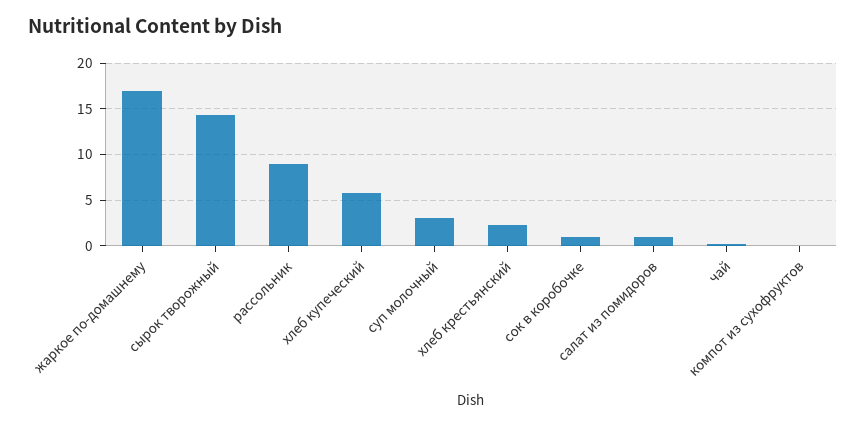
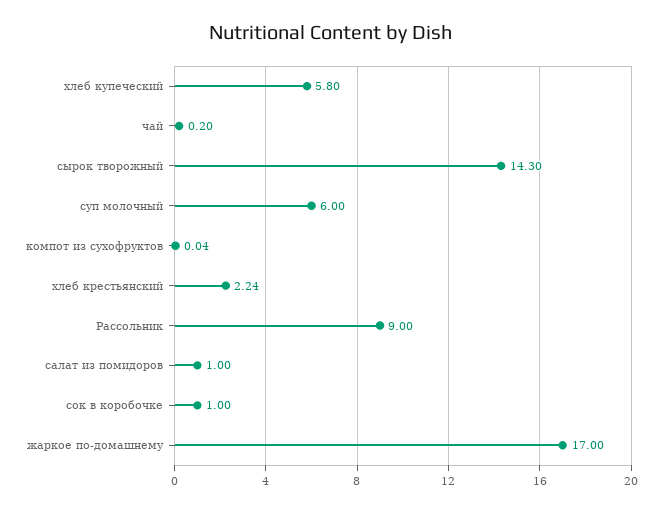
суп молочный: 3 -> 6

